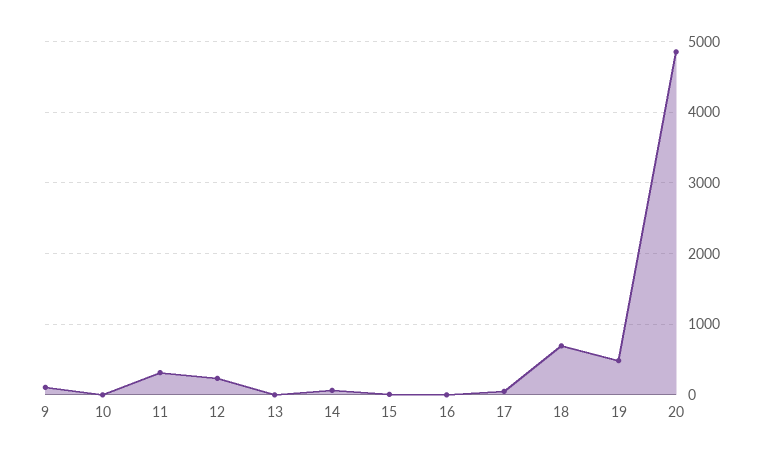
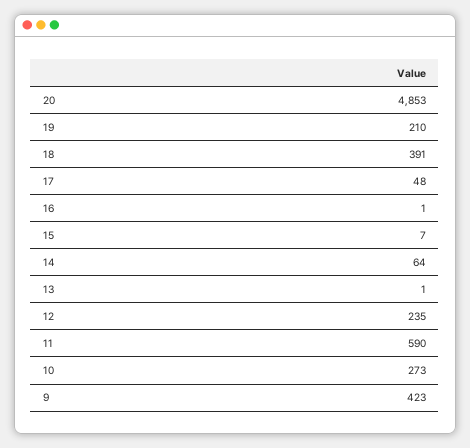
9: 100 -> 423
10: 0 -> 273
11: 300 -> 590
18: 700 -> 391
19: 500 -> 210

